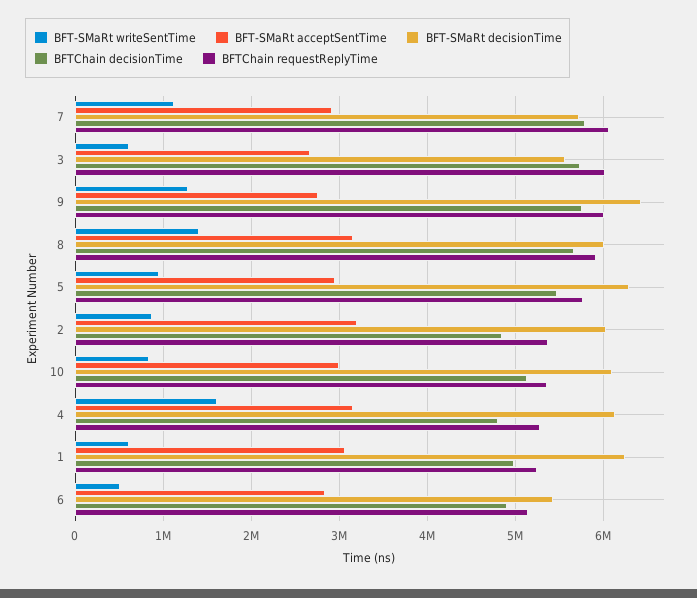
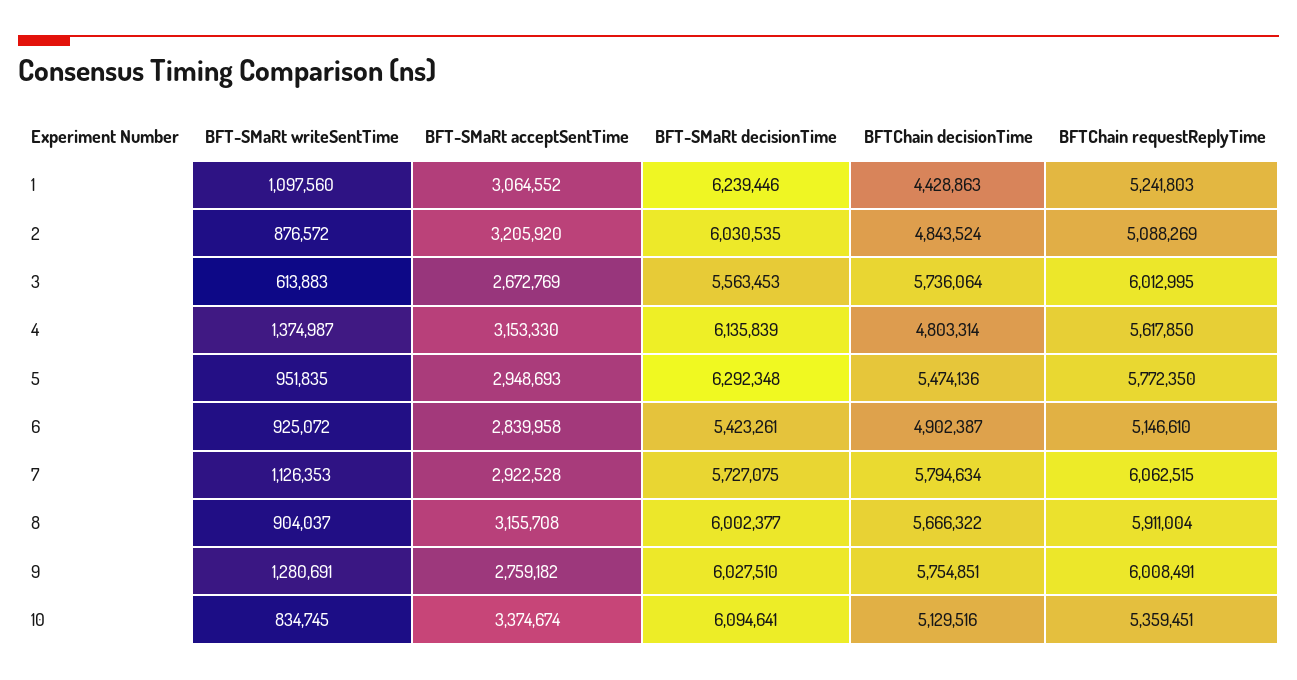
BFT-SMaRt decisionTime, 9: 6400000 -> 6027510
BFT-SMaRt writeSentTime, 8: 1400000 -> 904037
BFTChain requestReplyTime, 2: 5400000 -> 5088269
BFT-SMaRt acceptSentTime, 10: 3000000 -> 3374674
BFT-SMaRt writeSentTime, 4: 1600000 -> 1374987
BFTChain requestReplyTime, 4: 5300000 -> 5617850
BFT-SMaRt writeSentTime, 1: 600000 -> 1097560
BFTChain decisionTime, 1: 5000000 -> 4428863
BFT-SMaRt writeSentTime, 6: 500000 -> 925072

